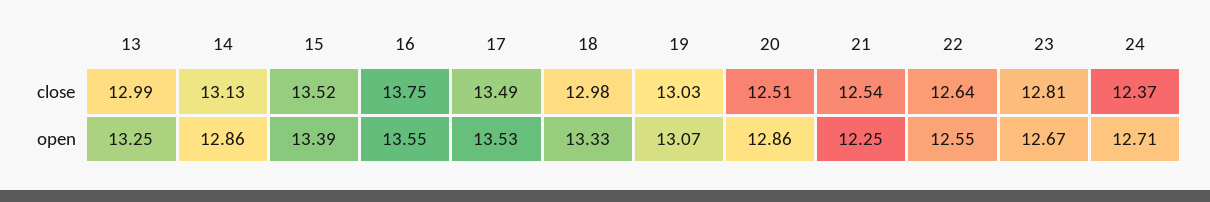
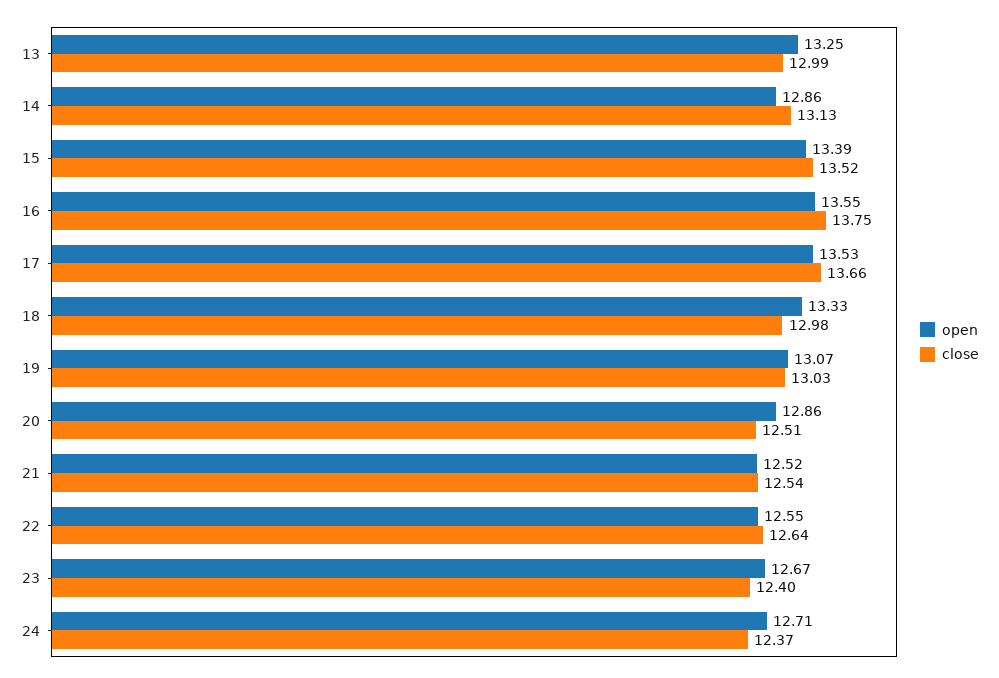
close, 17: 13.49 -> 13.66
close, 23: 12.81 -> 12.4
open, 21: 12.25 -> 12.52

